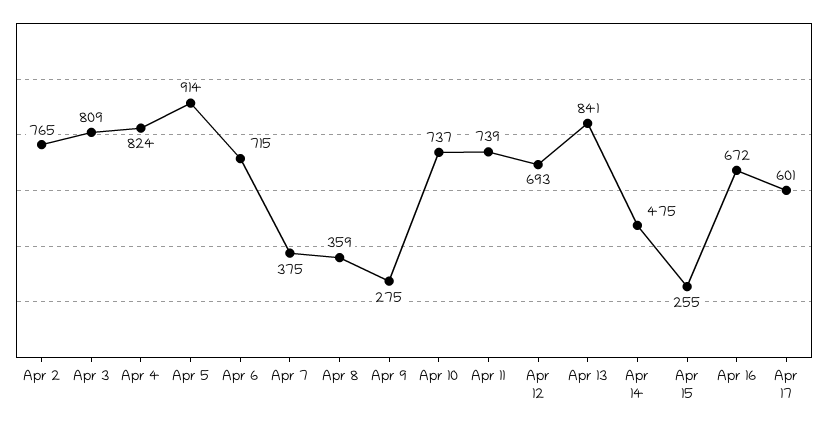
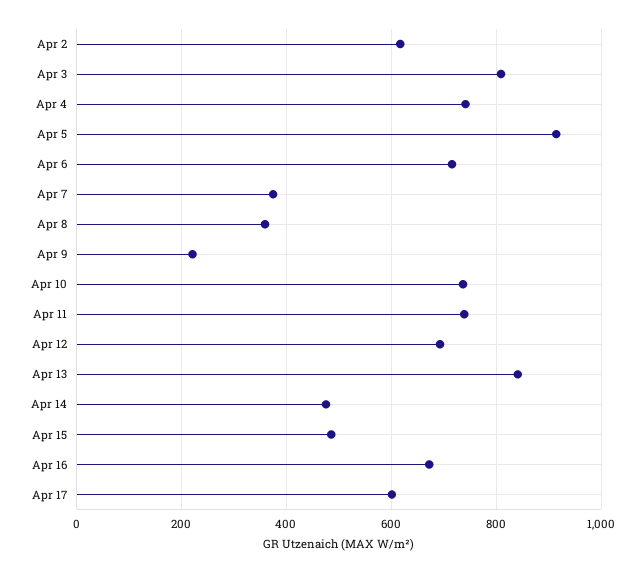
Apr 2: 765 -> 620
Apr 4: 824 -> 740
Apr 9: 275 -> 220
Apr 15: 255 -> 480

